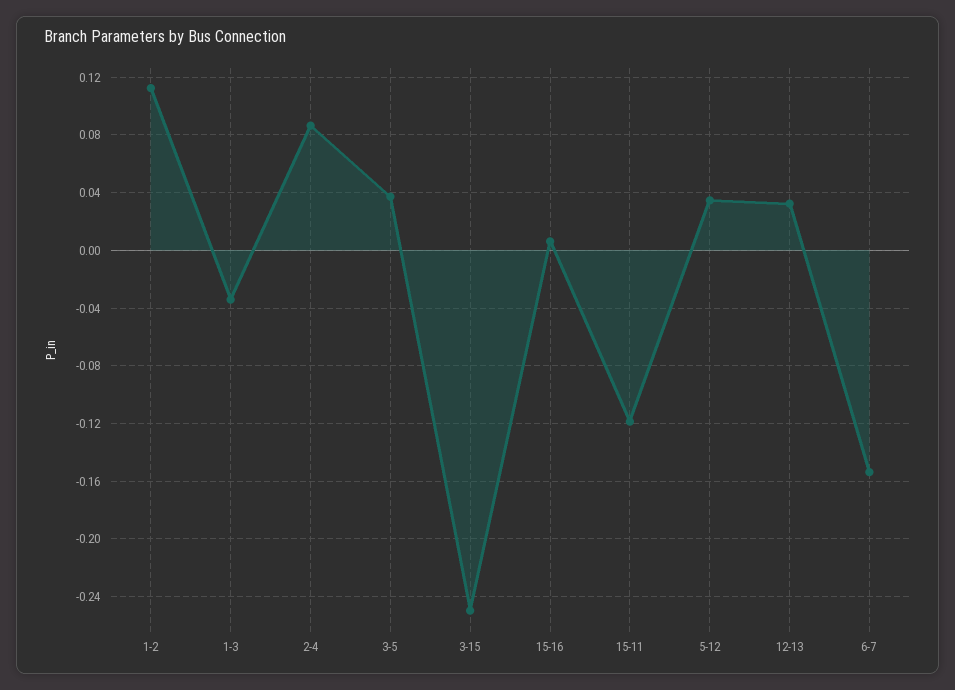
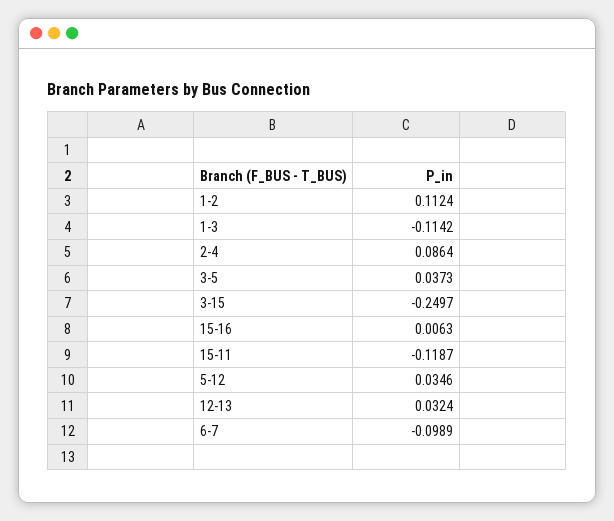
1-3: -0.035 -> -0.1142
6-7: -0.155 -> -0.0989

